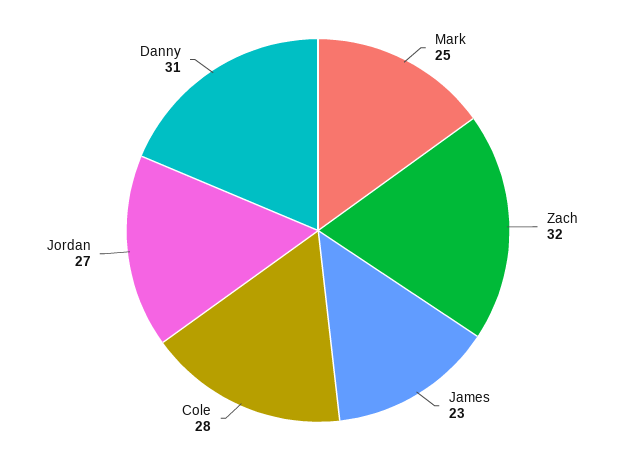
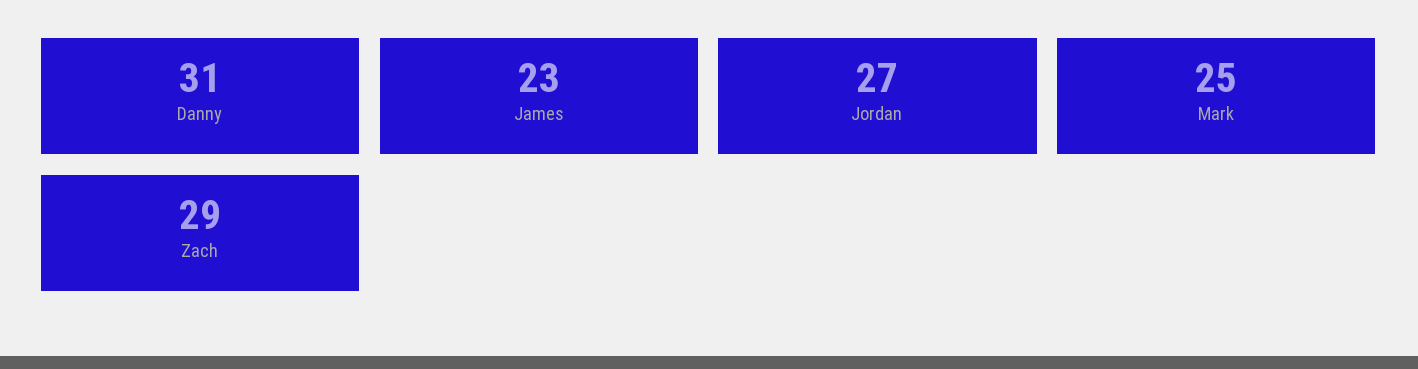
Zach: 32 -> 29
Cole: 28 -> none

